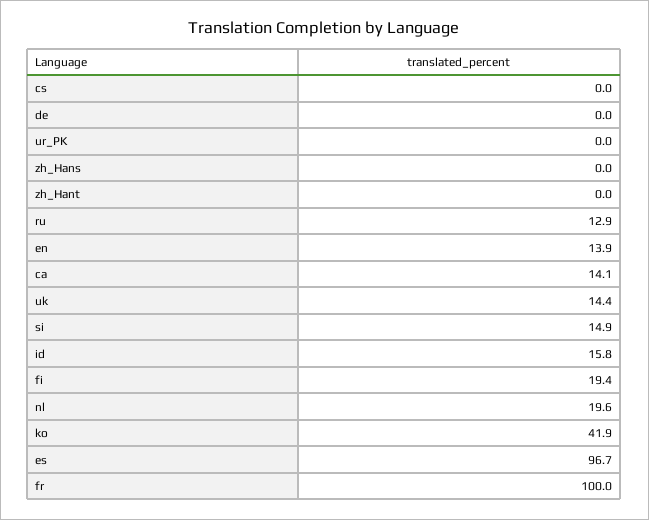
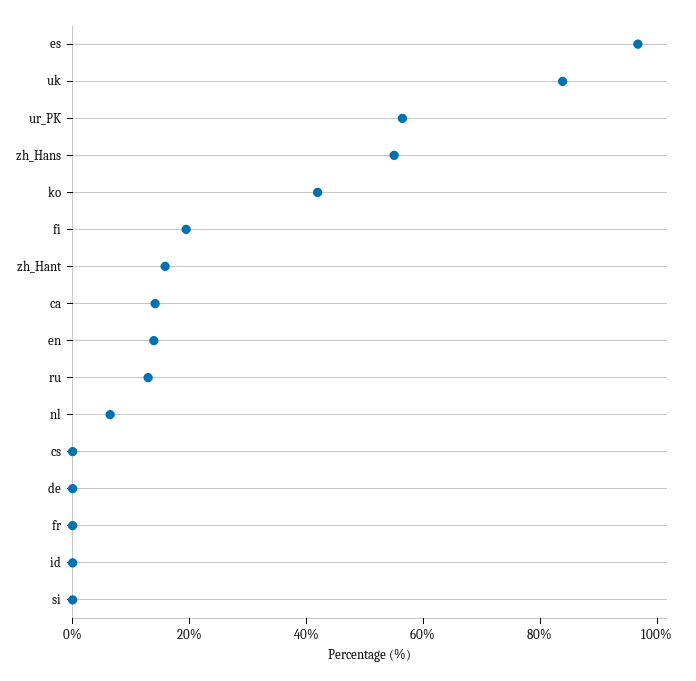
ur_PK: 0 -> 55
zh_Hans: 0 -> 55
zh_Hant: 0 -> 15
uk: 14.4 -> 85
si: 14.9 -> 0
id: 15.8 -> 0
nl: 19.6 -> 5
fr: 100 -> 0

